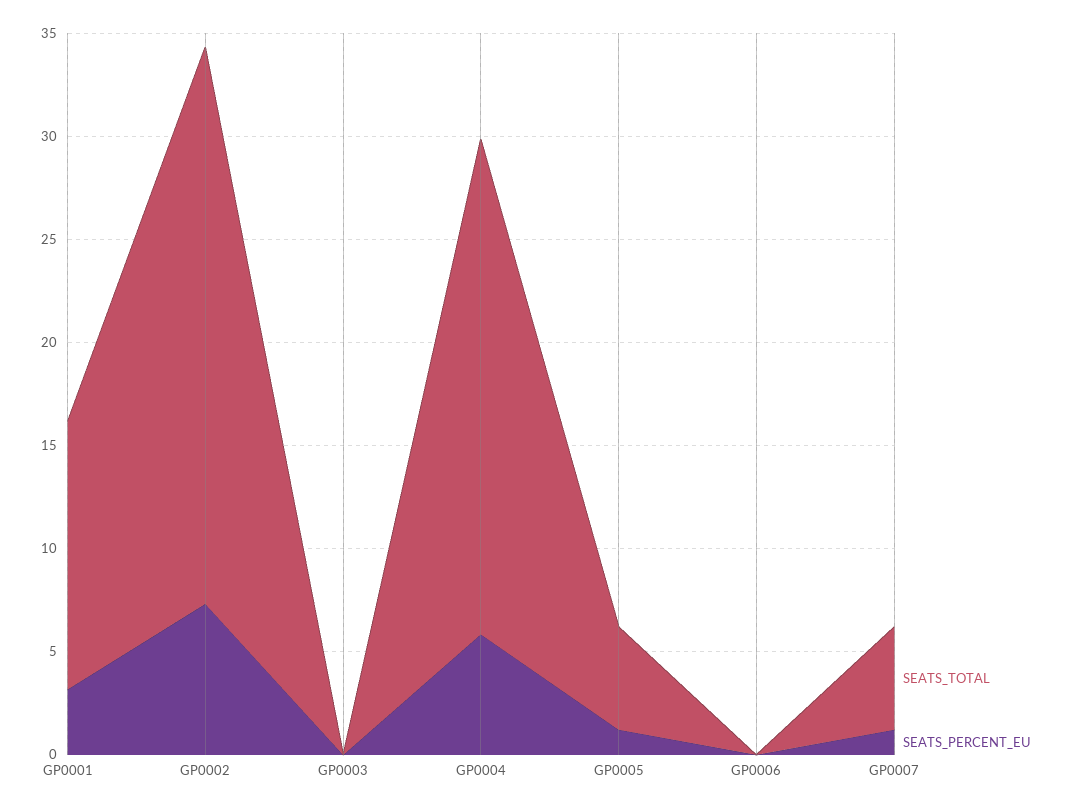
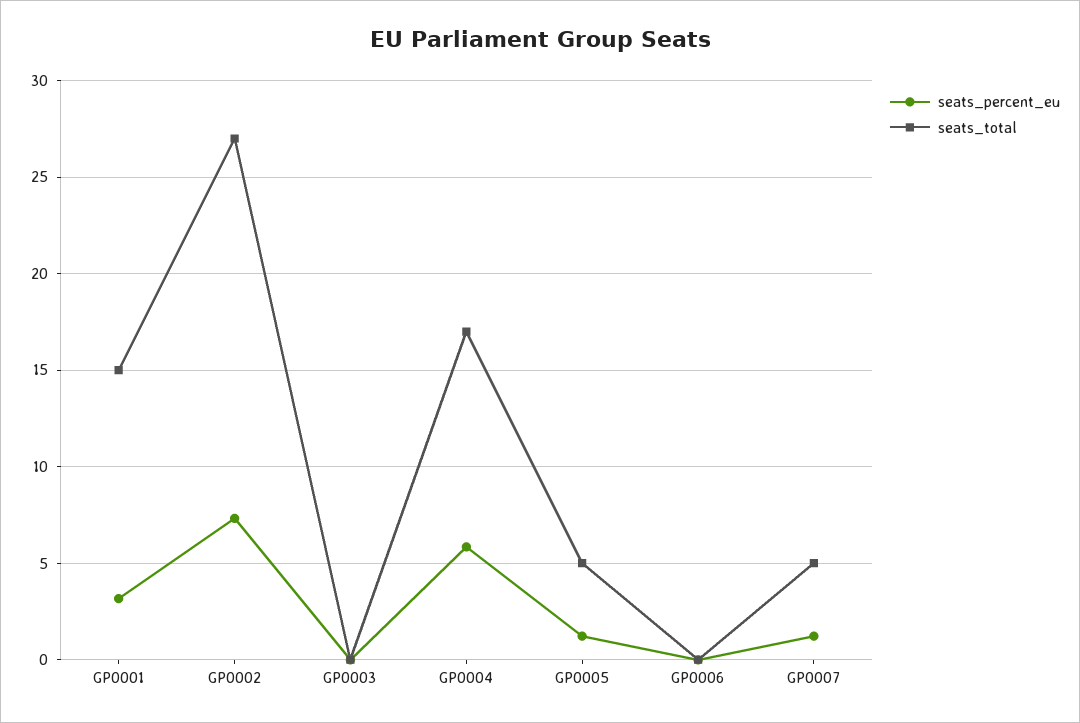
SEATS_TOTAL, GP0001: 13 -> 15
SEATS_TOTAL, GP0004: 24 -> 17

